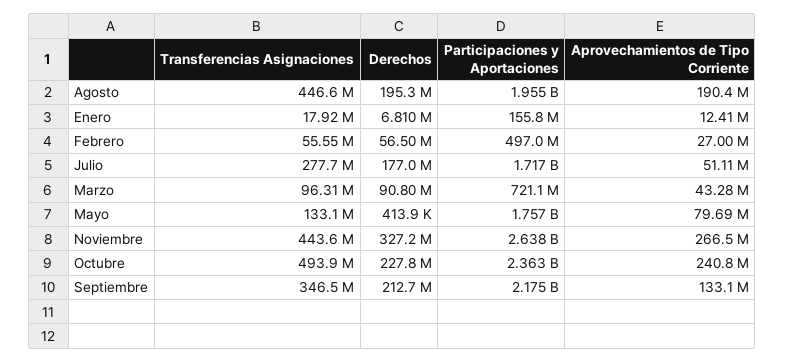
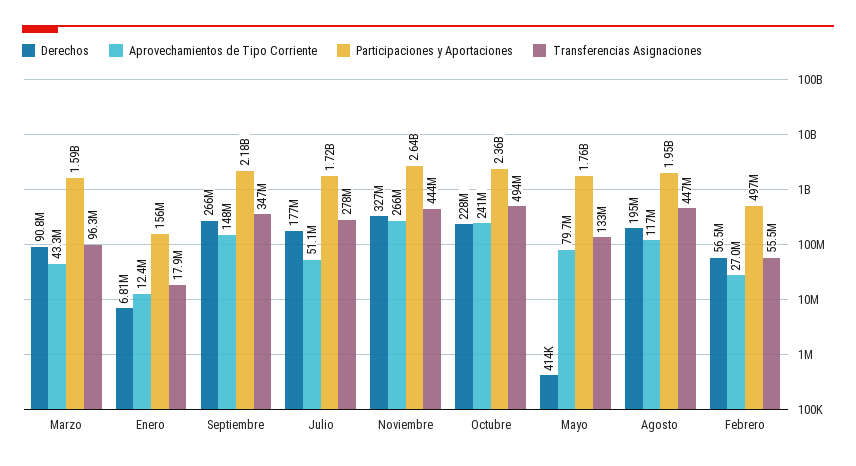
Aprovechamientos de Tipo Corriente, Agosto: 190400000 -> 117000000
Participaciones y Aportaciones, Marzo: 721100000 -> 1590000000
Derechos, Septiembre: 212700000 -> 266000000
Aprovechamientos de Tipo Corriente, Septiembre: 133100000 -> 148000000

